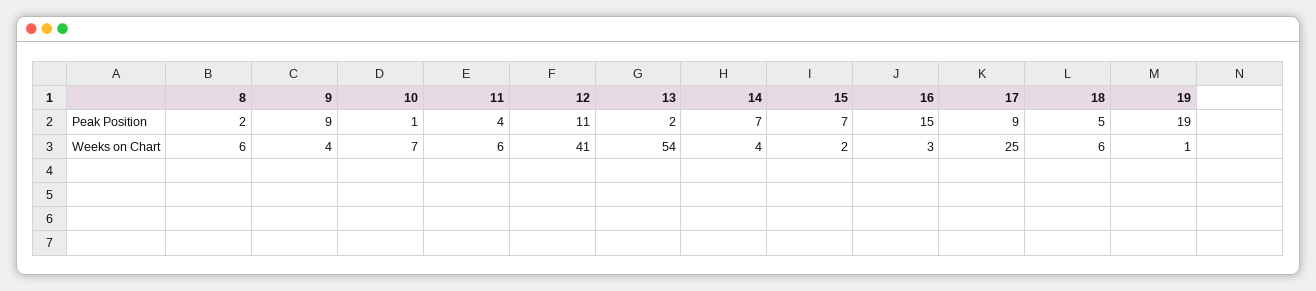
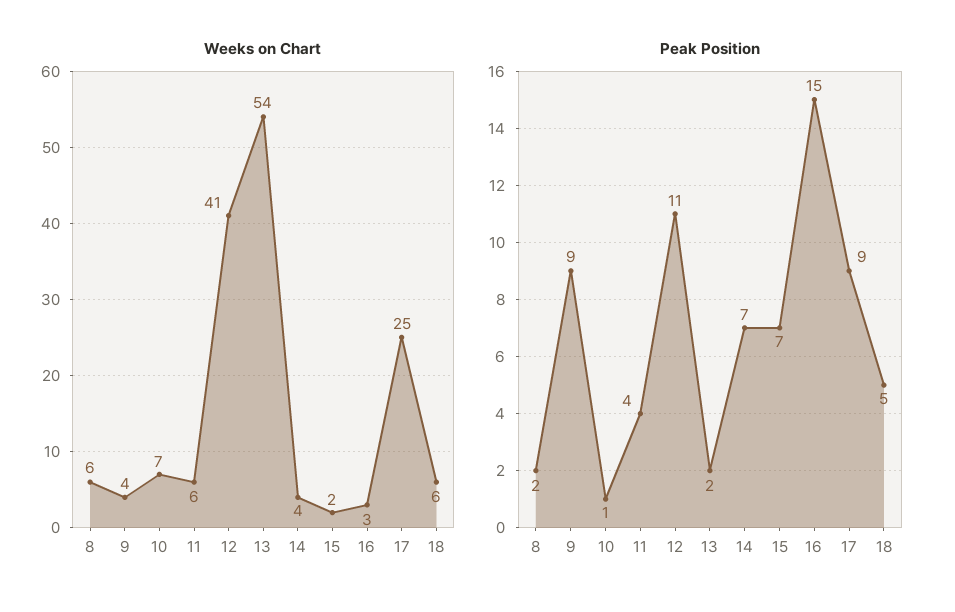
Peak Position, 19: 19 -> none
Weeks on Chart, 19: 1 -> none

